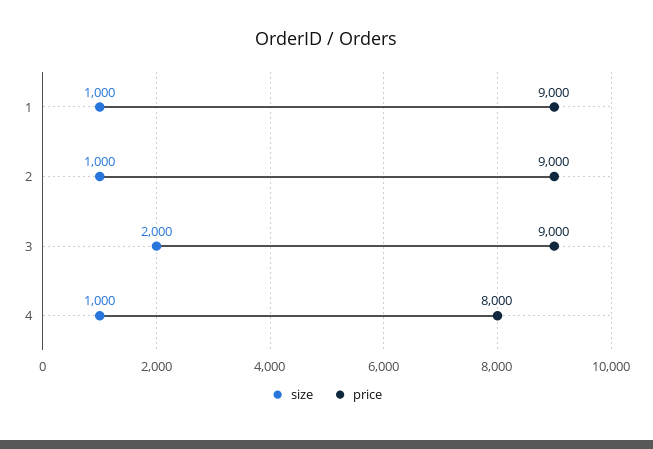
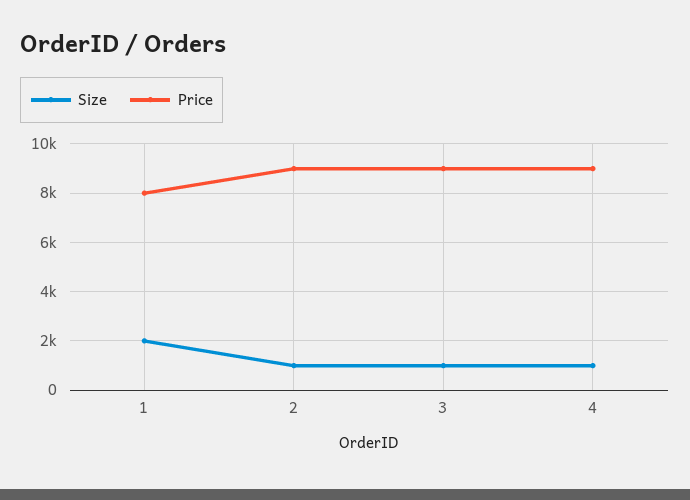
size, 1: 1000 -> 2000
price, 1: 9000 -> 8000
size, 3: 2000 -> 1000
price, 4: 8000 -> 9000

